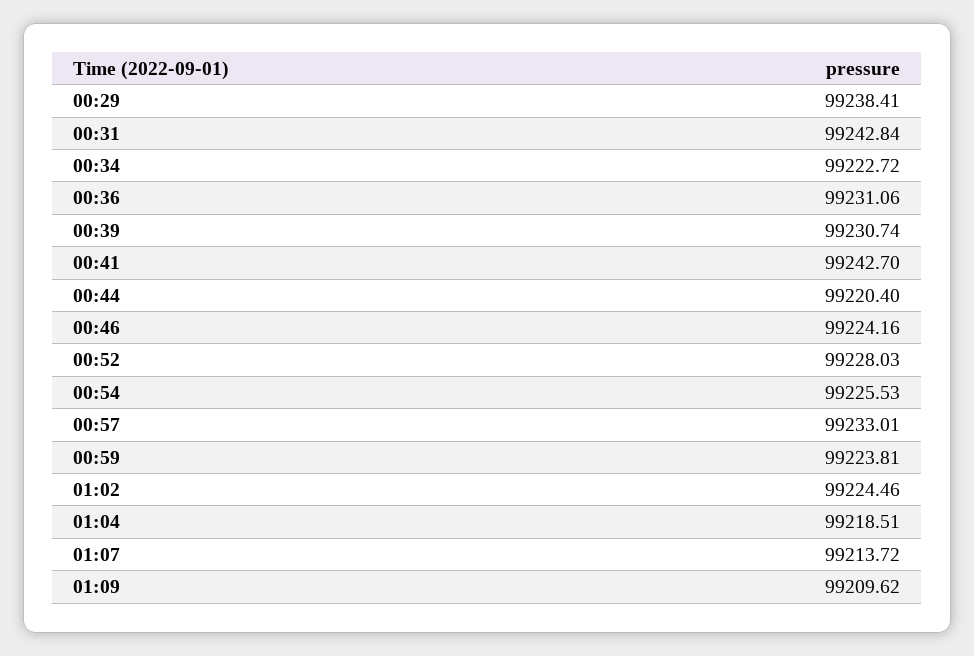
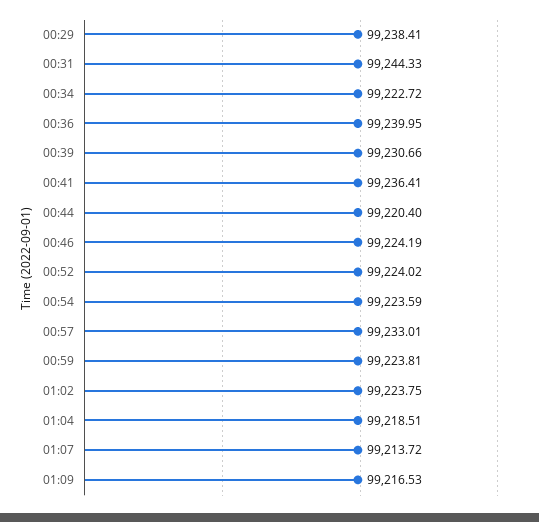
00:31: 99242.84 -> 99244.33
00:36: 99231.06 -> 99239.95
00:39: 99230.74 -> 99230.66
00:41: 99242.7 -> 99236.41
00:46: 99224.16 -> 99224.19
00:52: 99228.03 -> 99224.02
00:54: 99225.53 -> 99223.59
01:02: 99224.46 -> 99223.75
01:09: 99209.62 -> 99216.53

